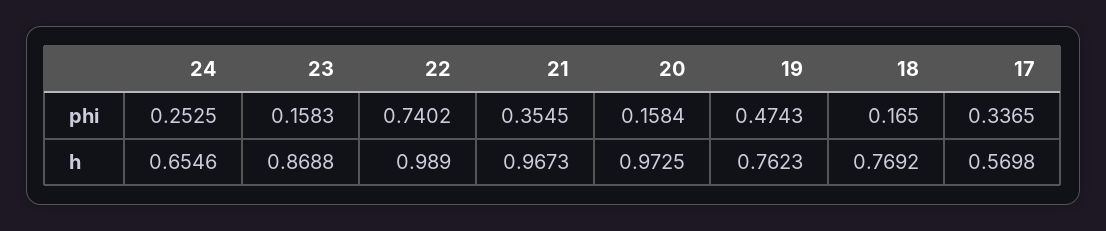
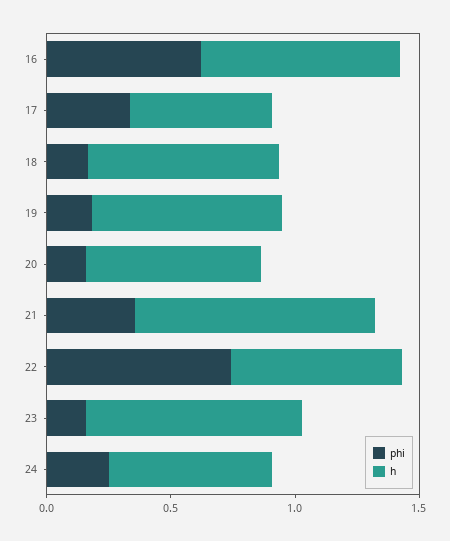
phi, 19: 0.4743 -> 0.2
h, 22: 0.989 -> 0.7
h, 20: 0.9725 -> 0.7
phi, 16: none -> 0.6
h, 16: none -> 0.8

